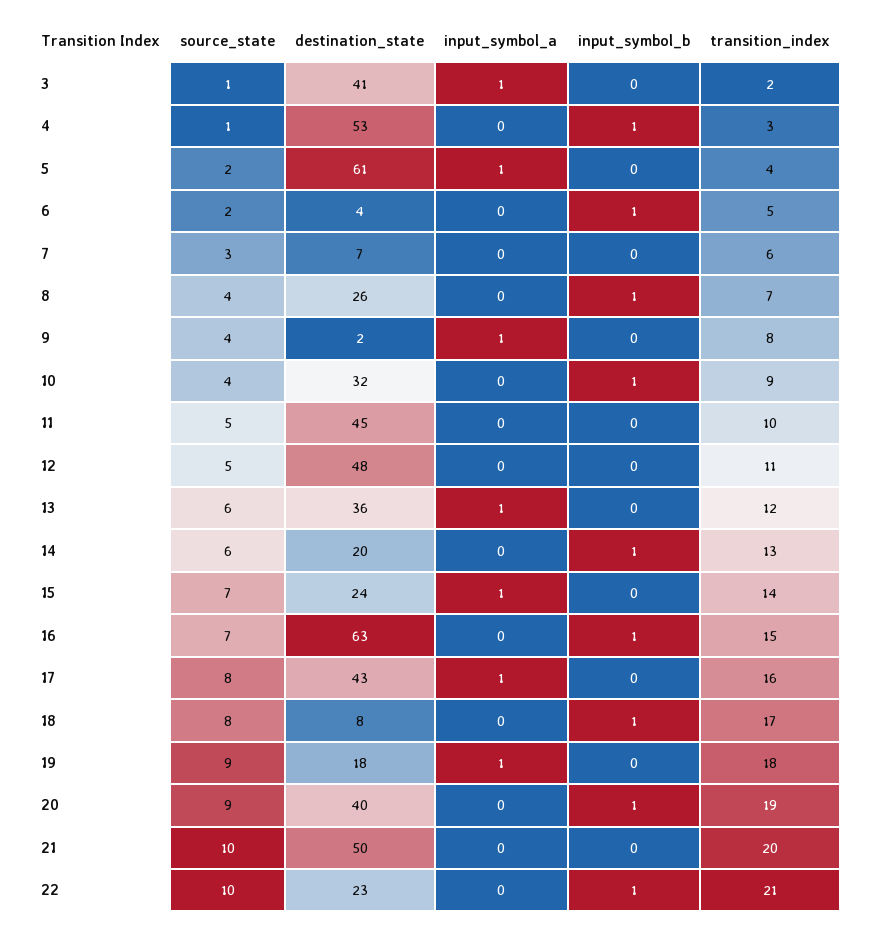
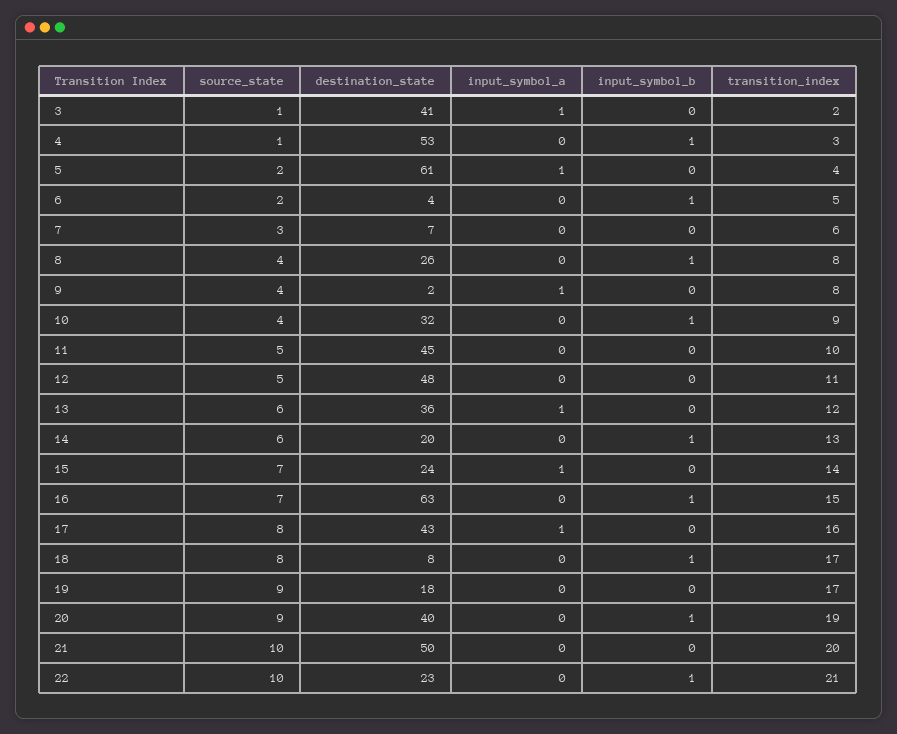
transition_index, 8: 7 -> 8
input_symbol_a, 19: 1 -> 0
transition_index, 19: 18 -> 17

